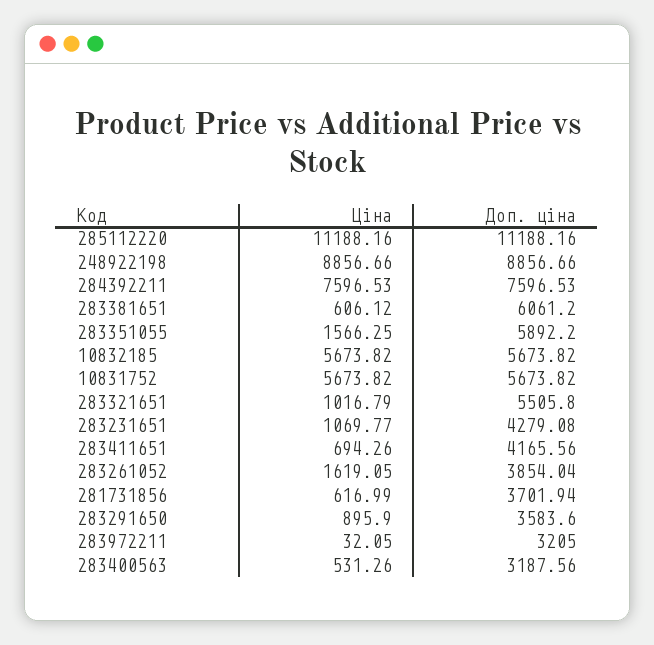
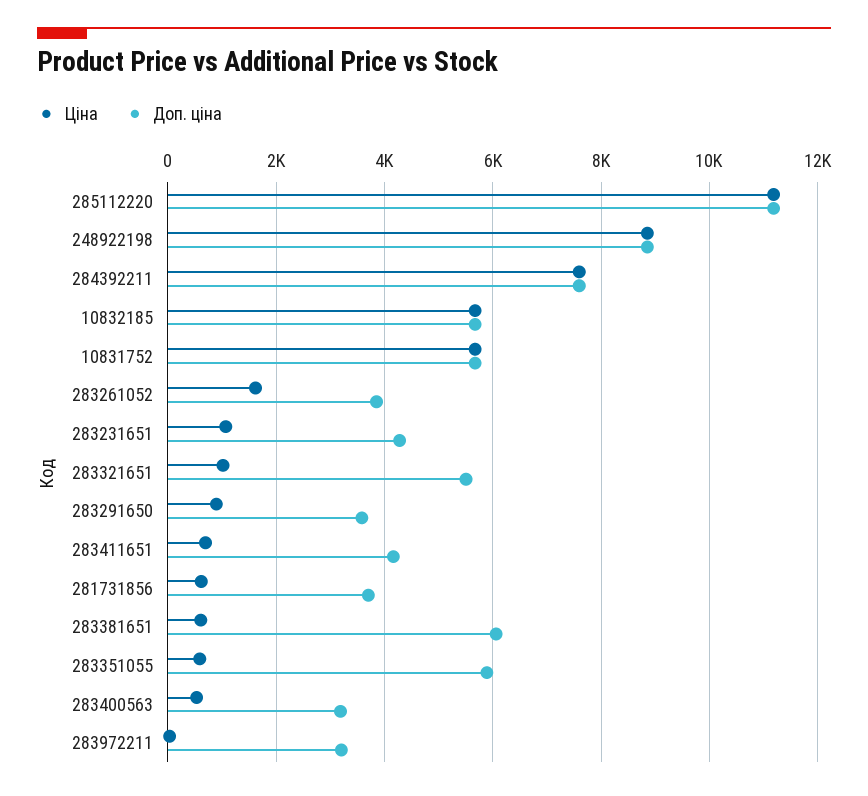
Ціна, 283351055: 1566.25 -> 600

